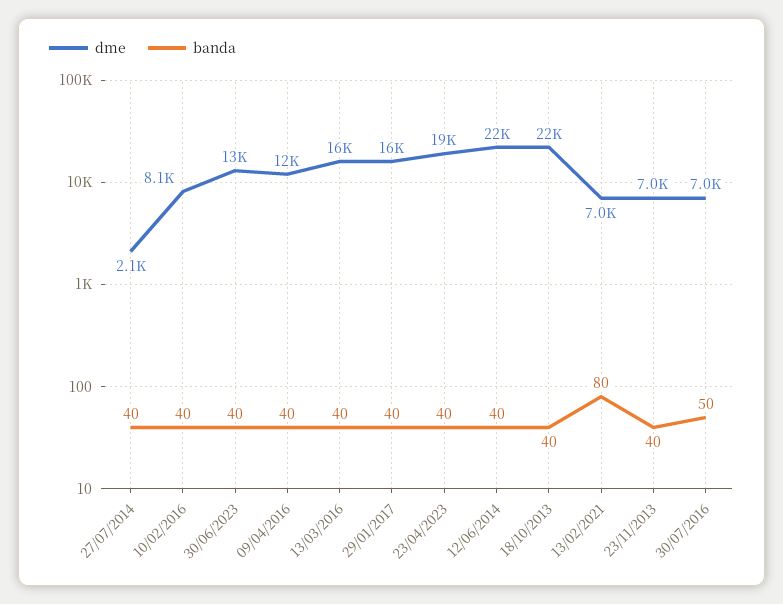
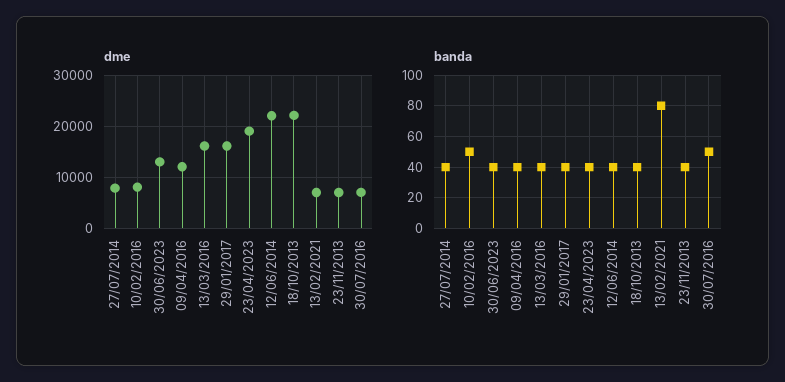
dme, 27/07/2014: 2100 -> 8000
banda, 10/02/2016: 40 -> 50

